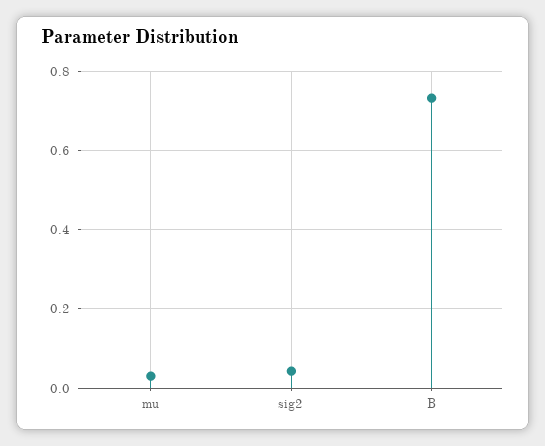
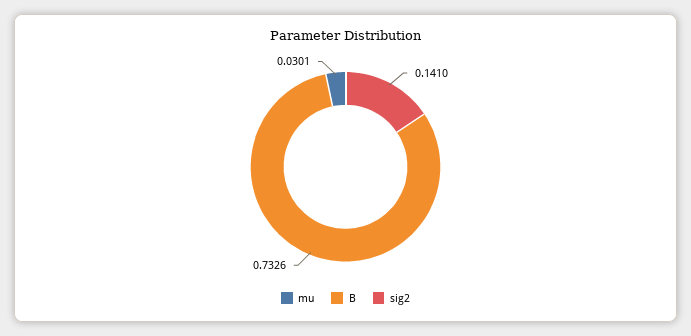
sig2: 0.04 -> 0.141

